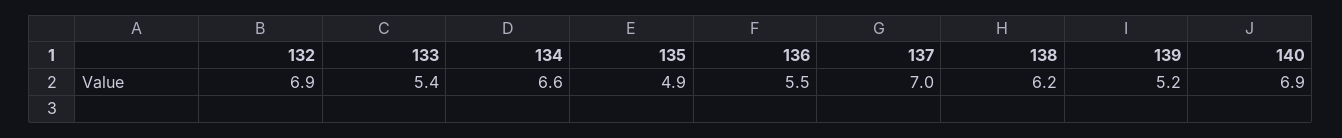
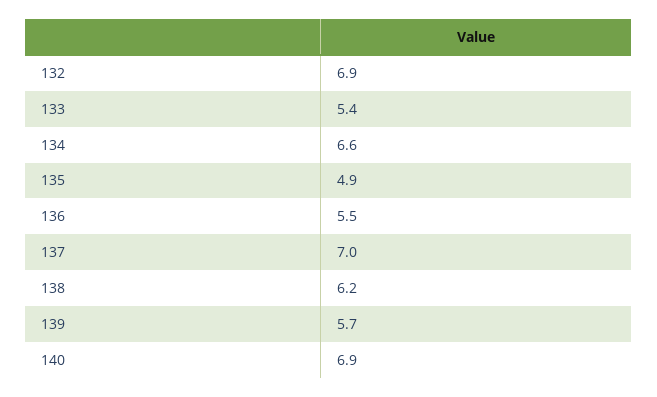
139: 5.2 -> 5.7

